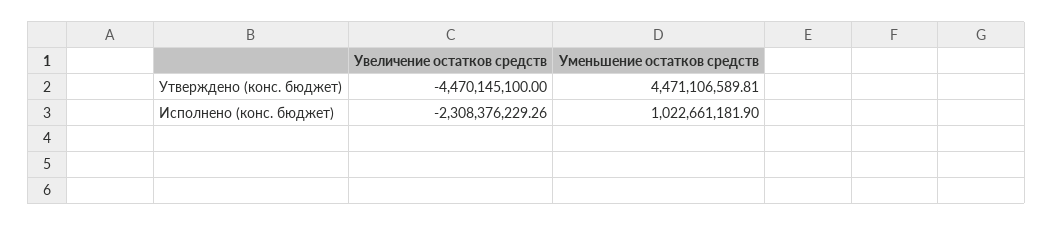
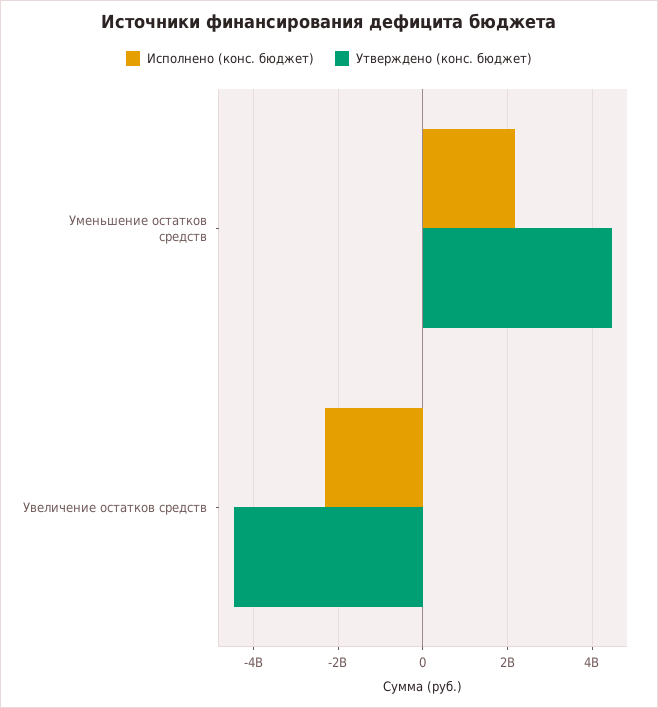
Исполнено (конс. бюджет), Уменьшение остатков средств: 1022661181.9 -> 2200000000

